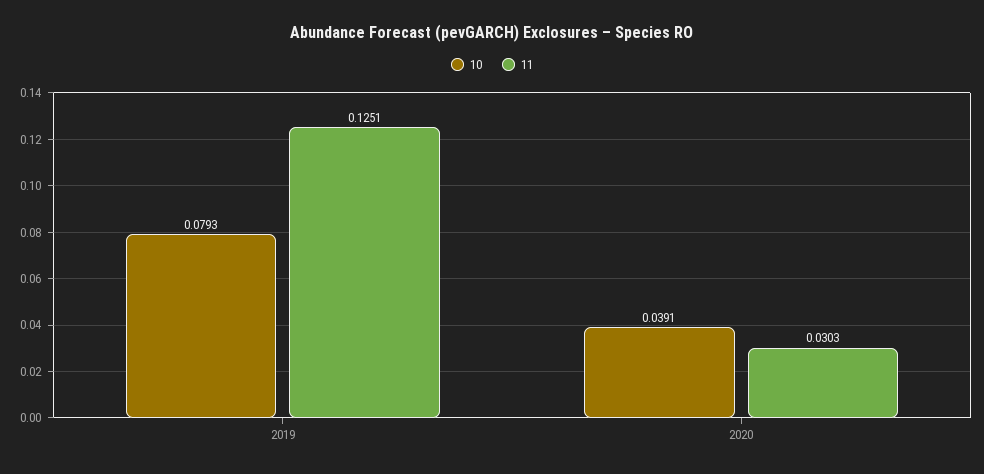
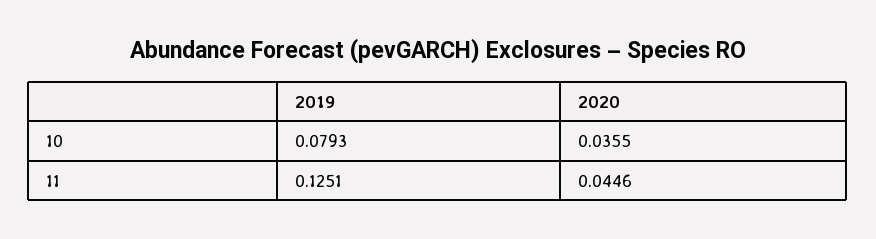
10, 2020: 0.0391 -> 0.0355
11, 2020: 0.0303 -> 0.0446

